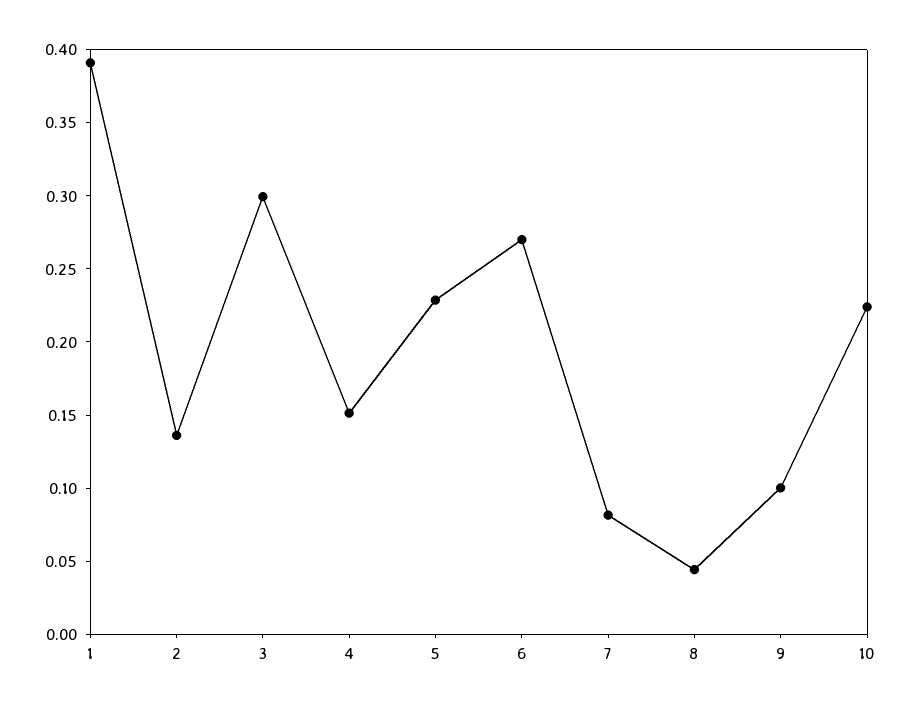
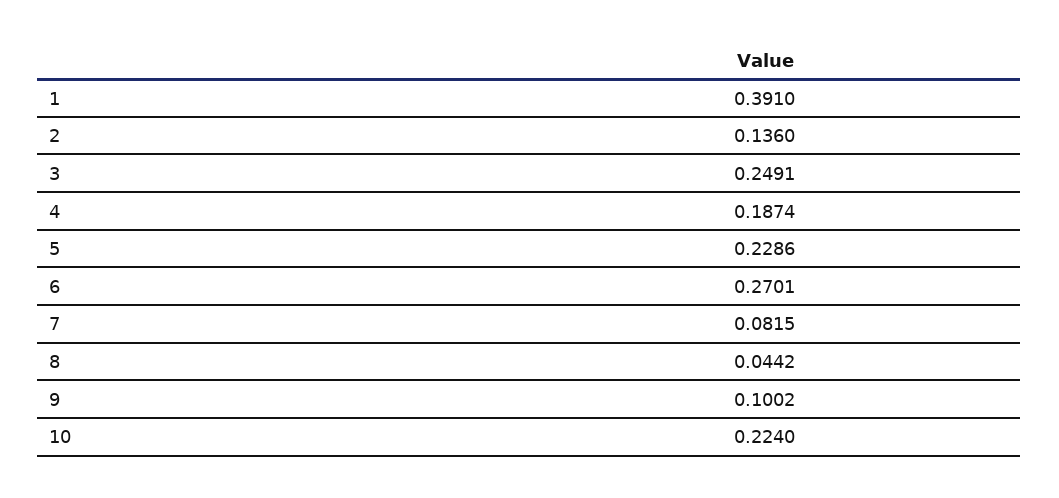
3: 0.3 -> 0.2491
4: 0.15 -> 0.1874

